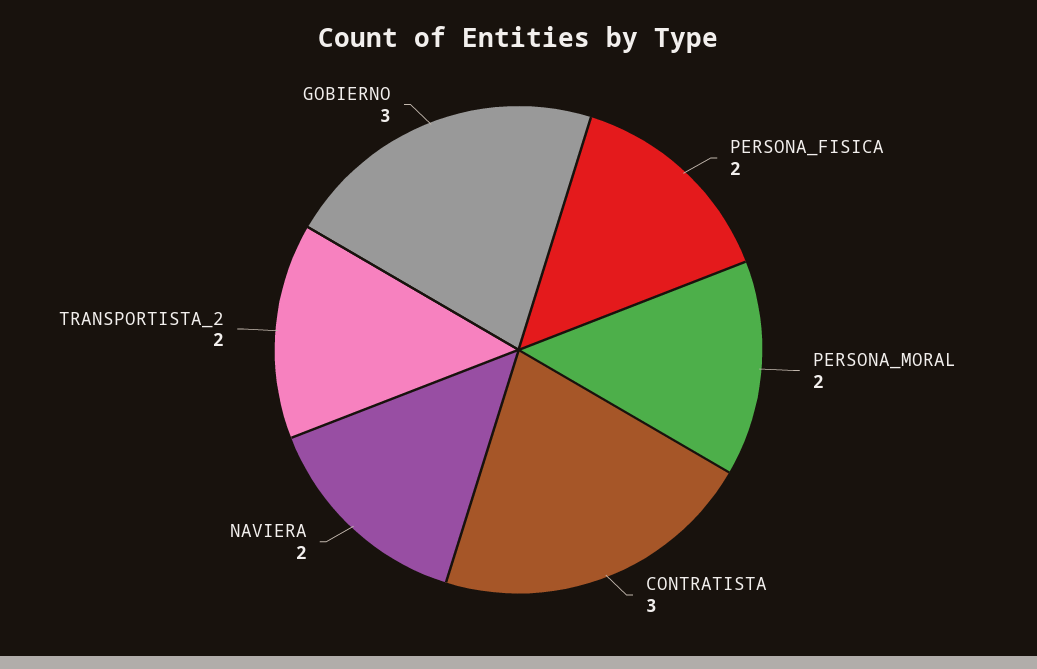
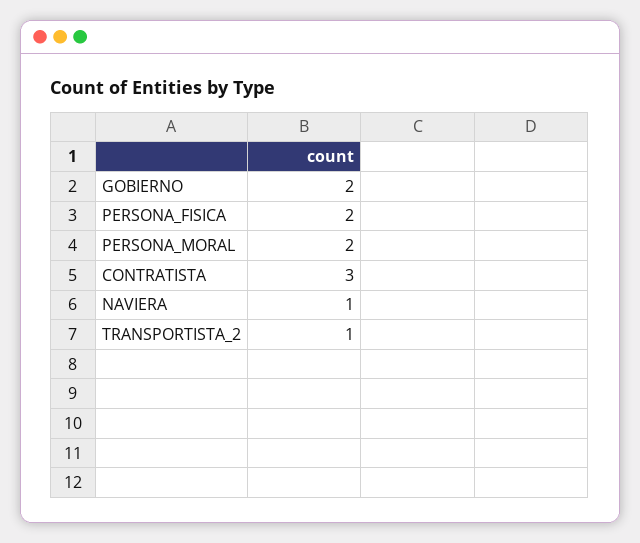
NAVIERA: 2 -> 1
TRANSPORTISTA_2: 2 -> 1
GOBIERNO: 3 -> 2

